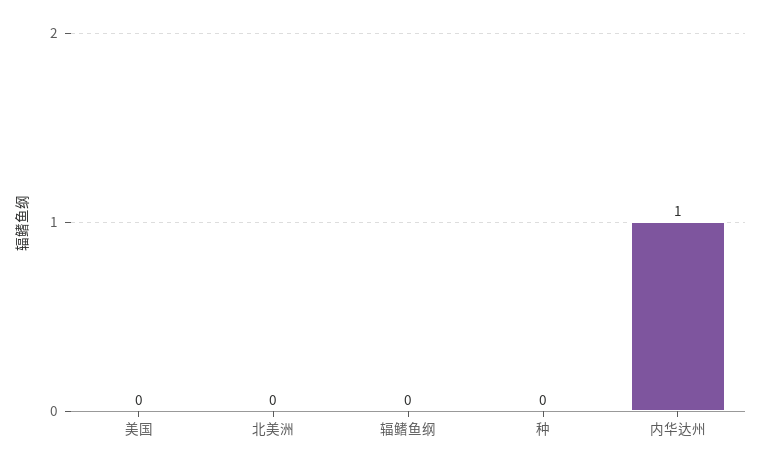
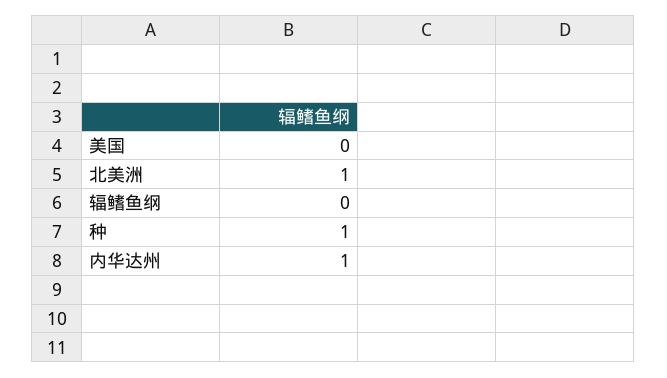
北美洲: 0 -> 1
种: 0 -> 1

